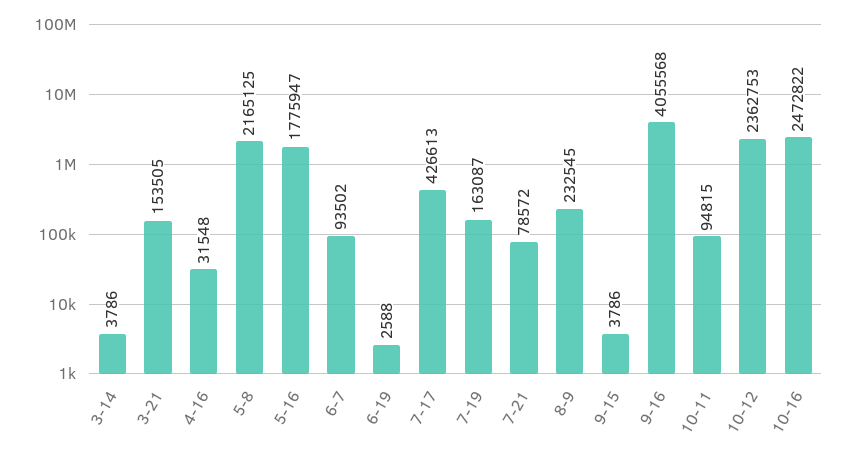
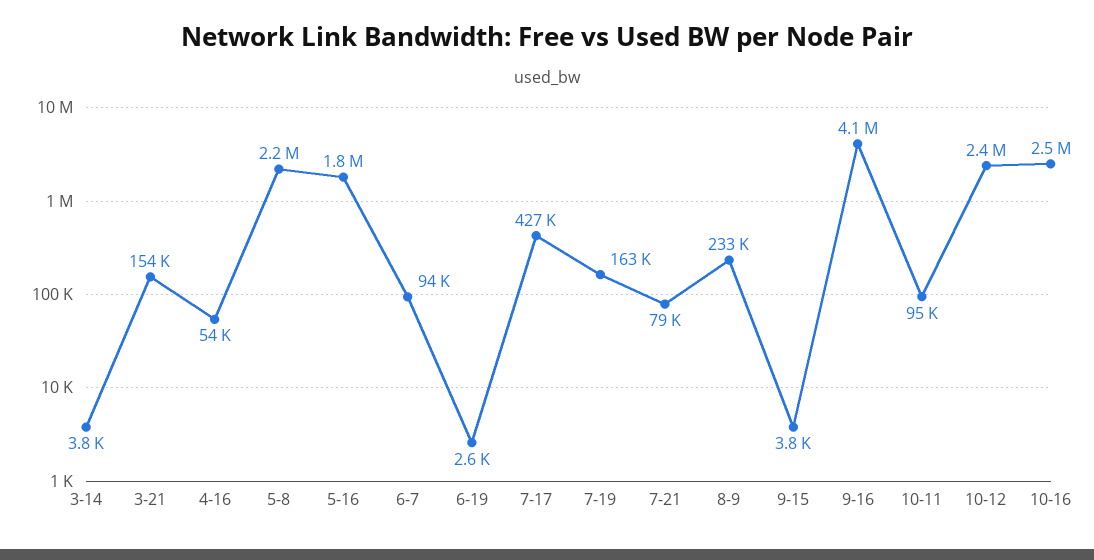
4-16: 31548 -> 54000

